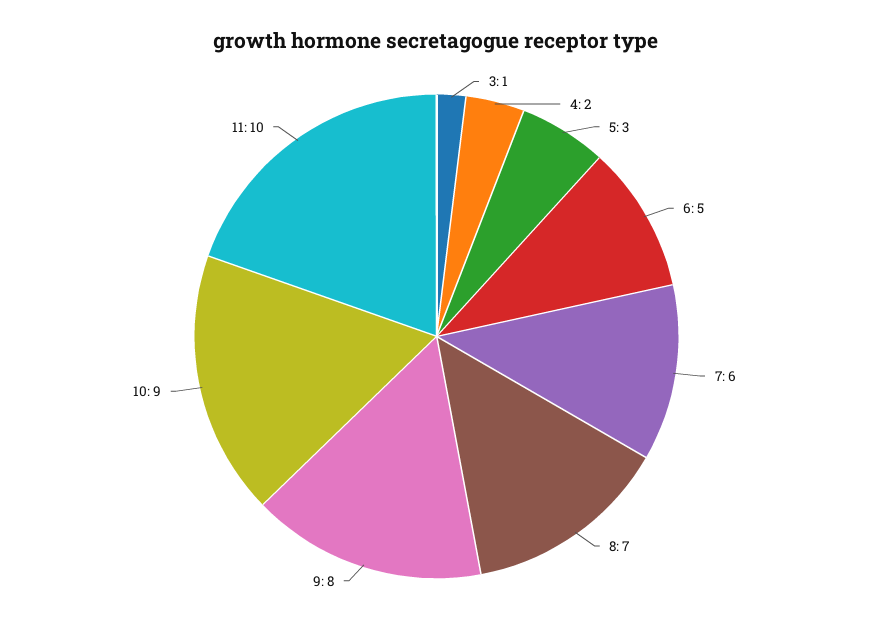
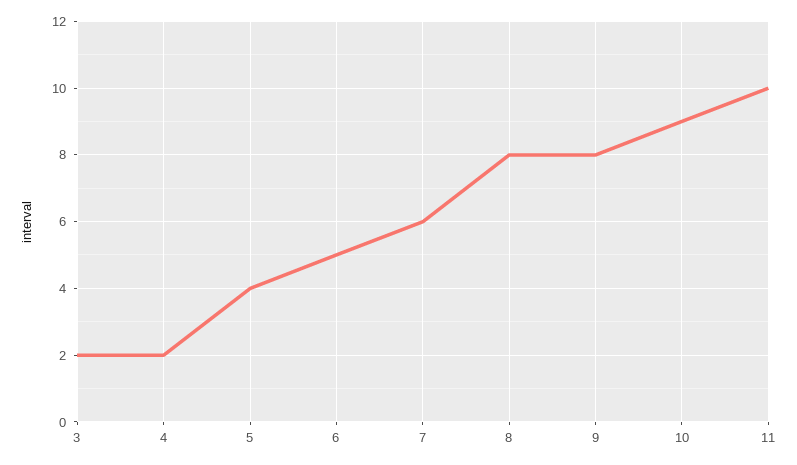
3: 1 -> 2
5: 3 -> 4
8: 7 -> 8

